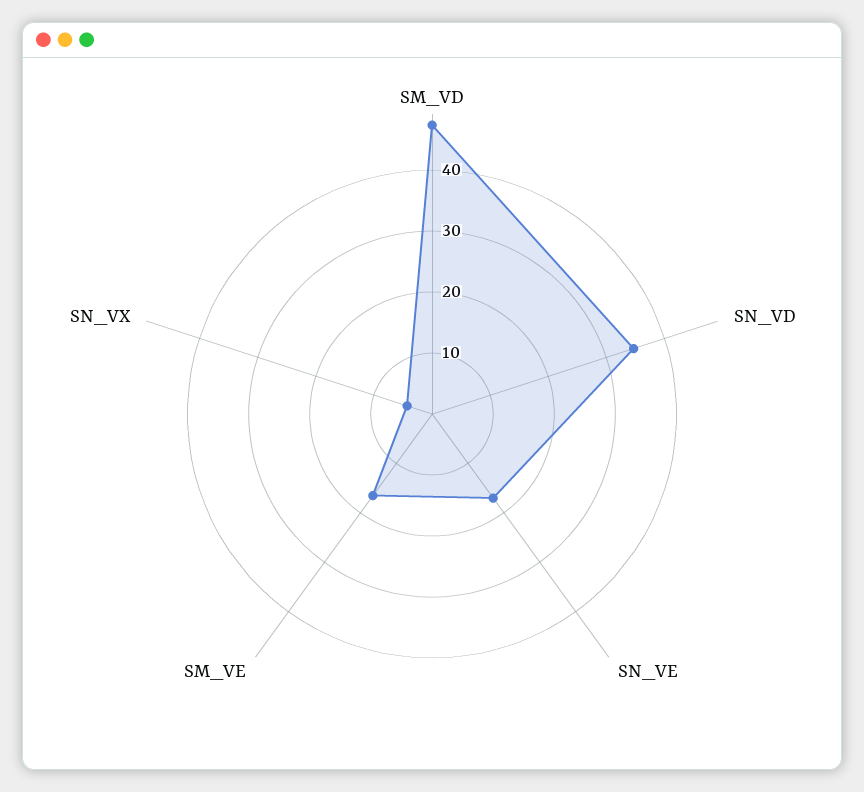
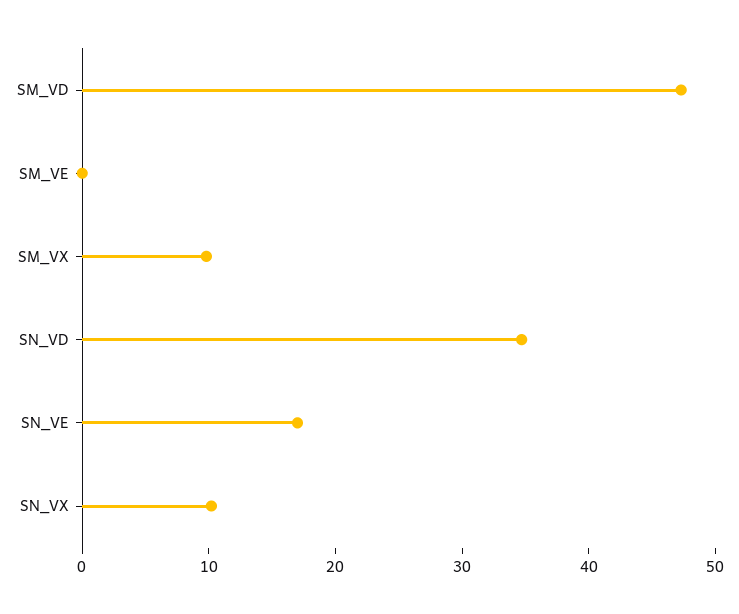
SM_VE: 16 -> 0
SN_VX: 4 -> 10
SM_VX: none -> 10

